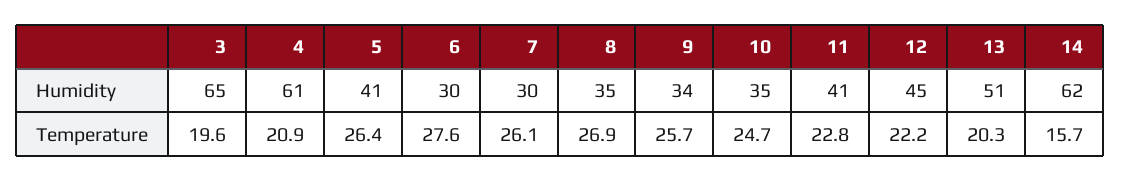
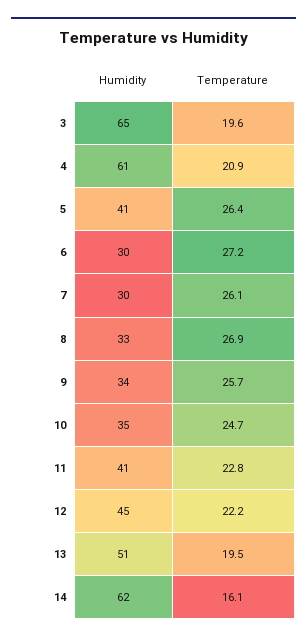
8, Humidity: 35 -> 33
6, Temperature: 27.6 -> 27.2
13, Temperature: 20.3 -> 19.5
14, Temperature: 15.7 -> 16.1

